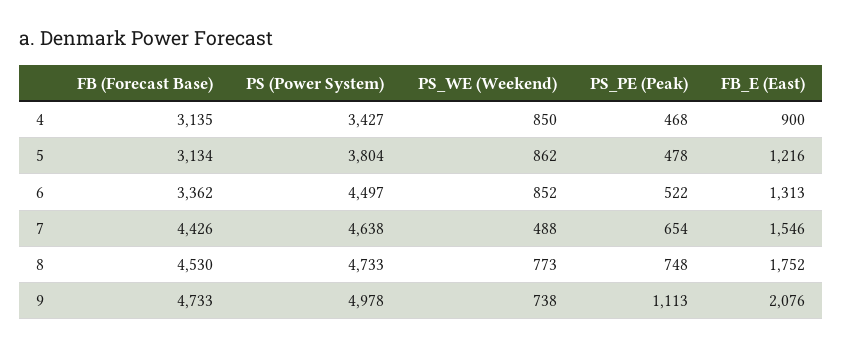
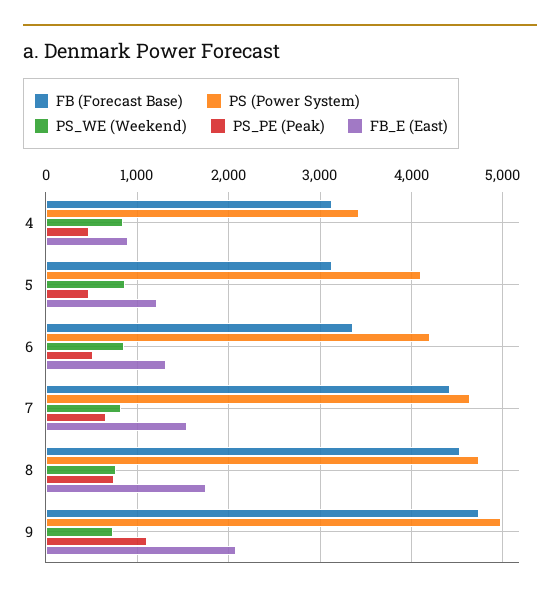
PS (Power System), 5: 3804 -> 4100
PS (Power System), 6: 4497 -> 4200
PS_WE (Weekend), 7: 488 -> 800

